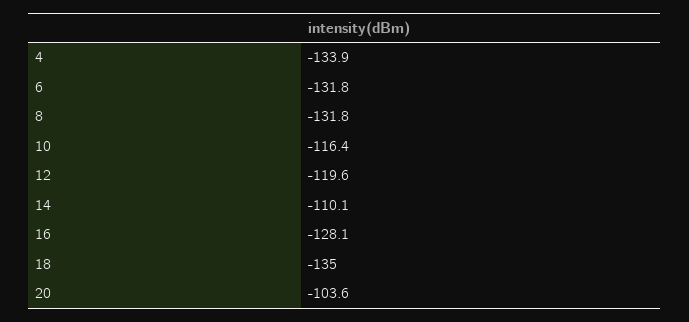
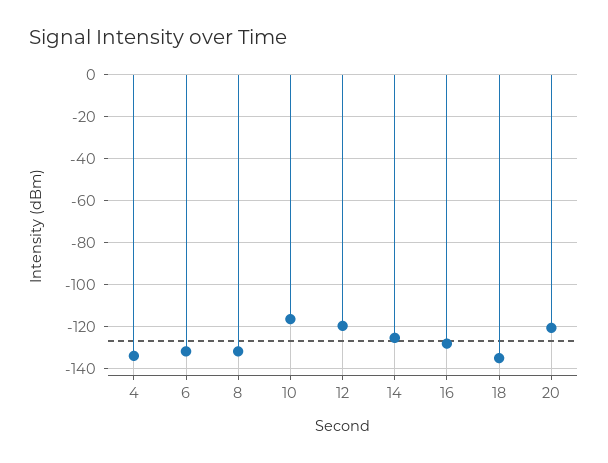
14: -110.1 -> -125
20: -103.6 -> -120

